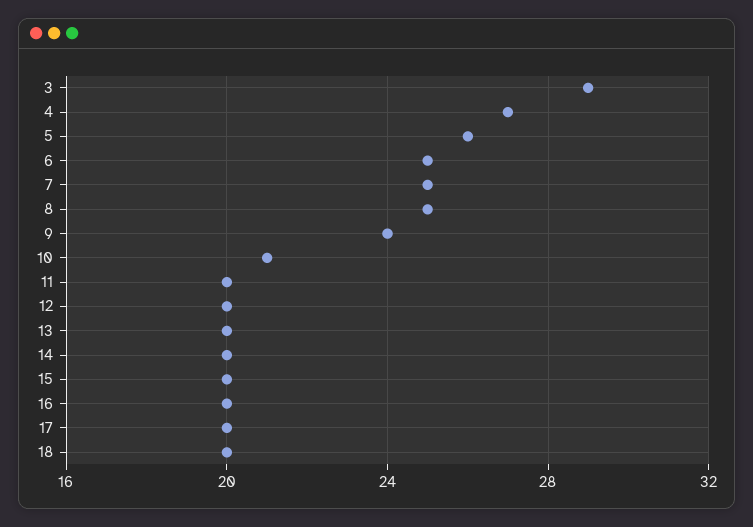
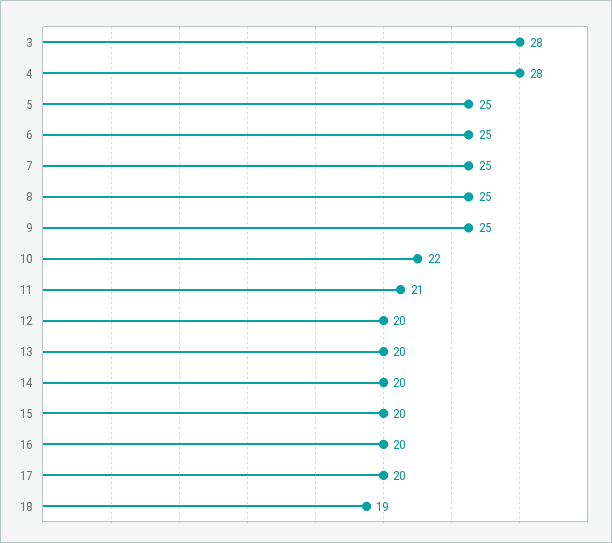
3: 29 -> 28
4: 27 -> 28
5: 26 -> 25
9: 24 -> 25
10: 21 -> 22
11: 20 -> 21
18: 20 -> 19

